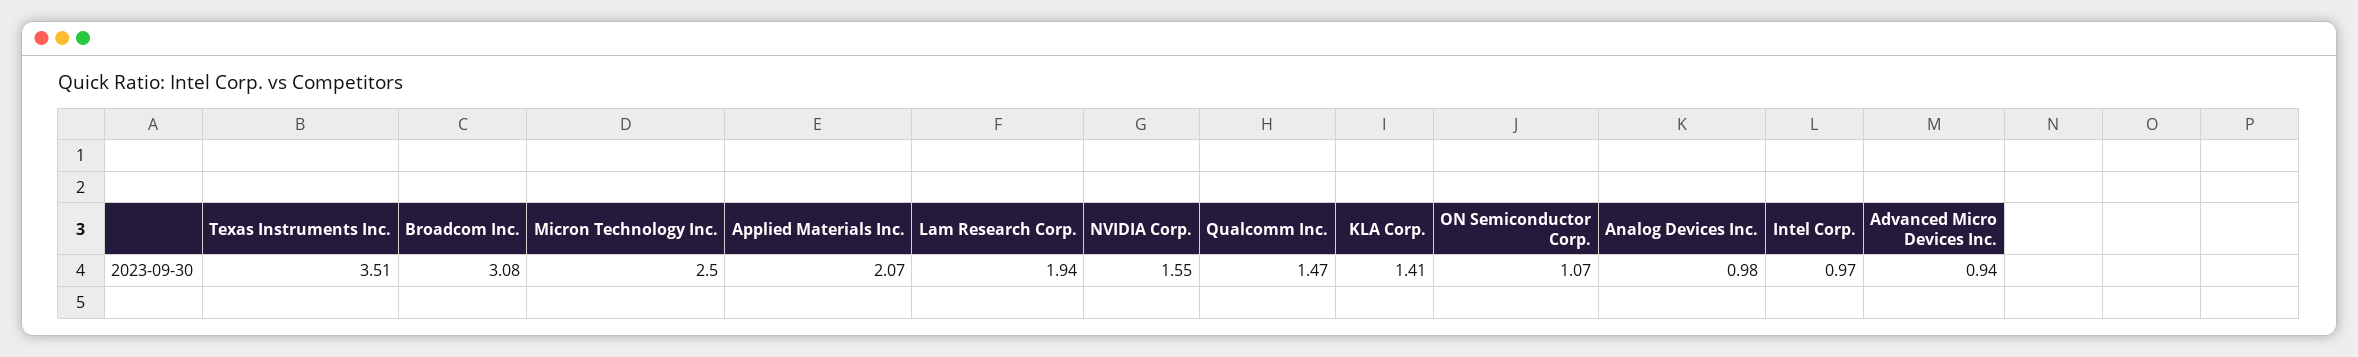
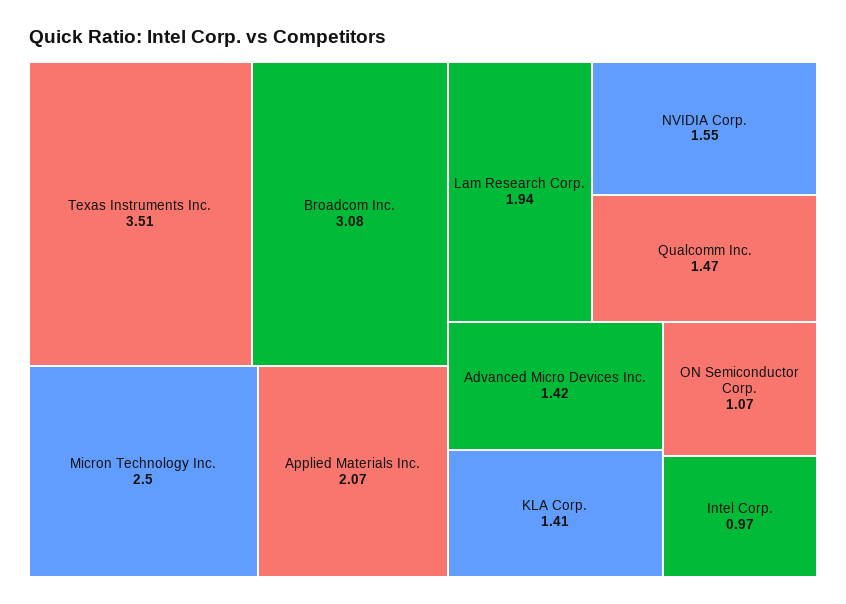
Analog Devices Inc.: 0.98 -> none
Advanced Micro Devices Inc.: 0.94 -> 1.42

